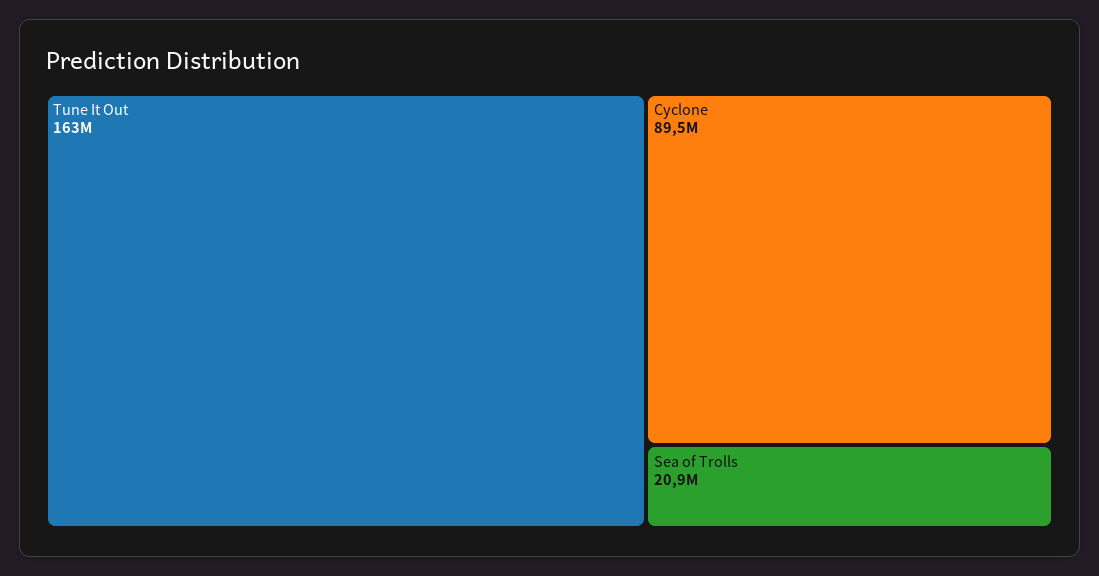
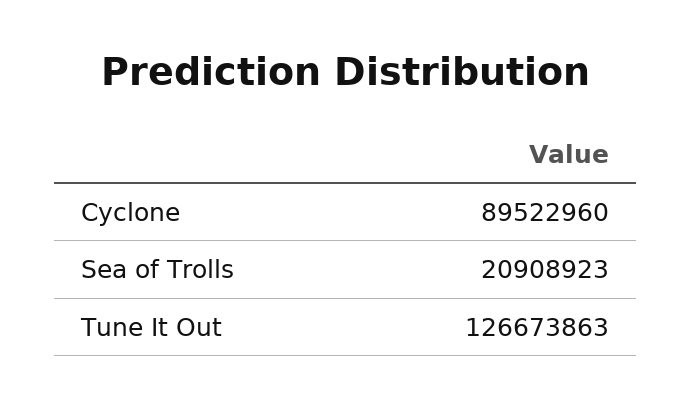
Tune It Out: 163000000 -> 126673863

